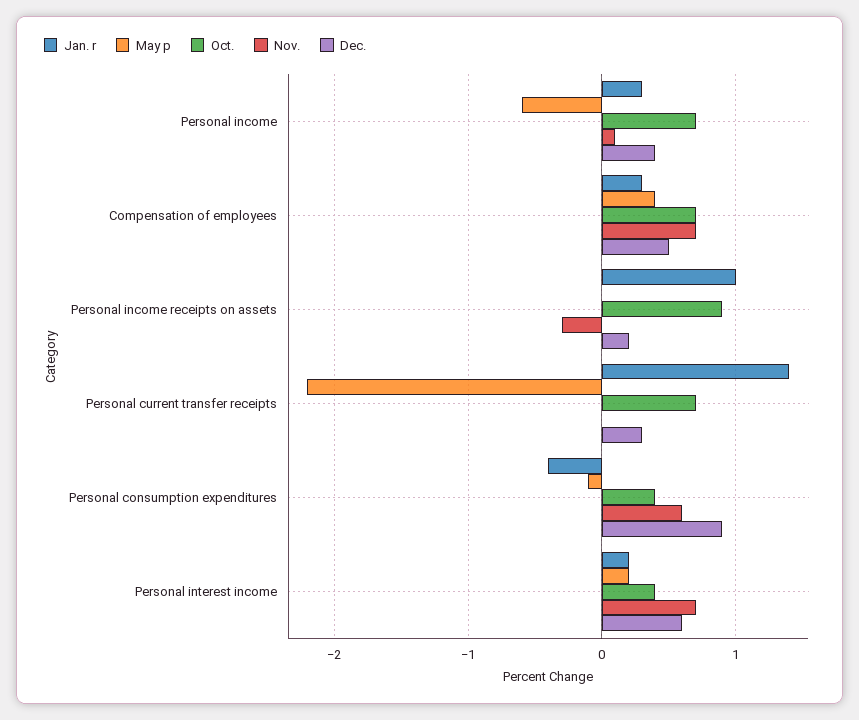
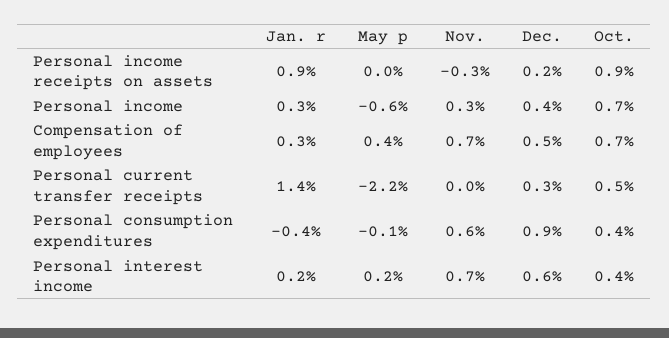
Nov., Personal income: 0.1 -> 0.3
Jan. r, Personal income receipts on assets: 1 -> 0.9
Oct., Personal current transfer receipts: 0.7 -> 0.5

